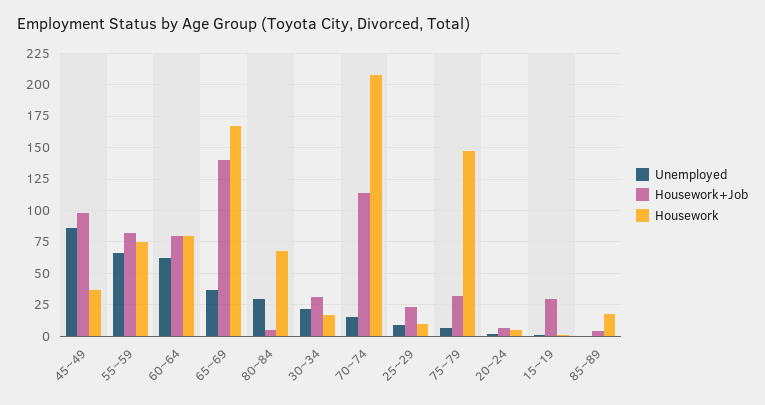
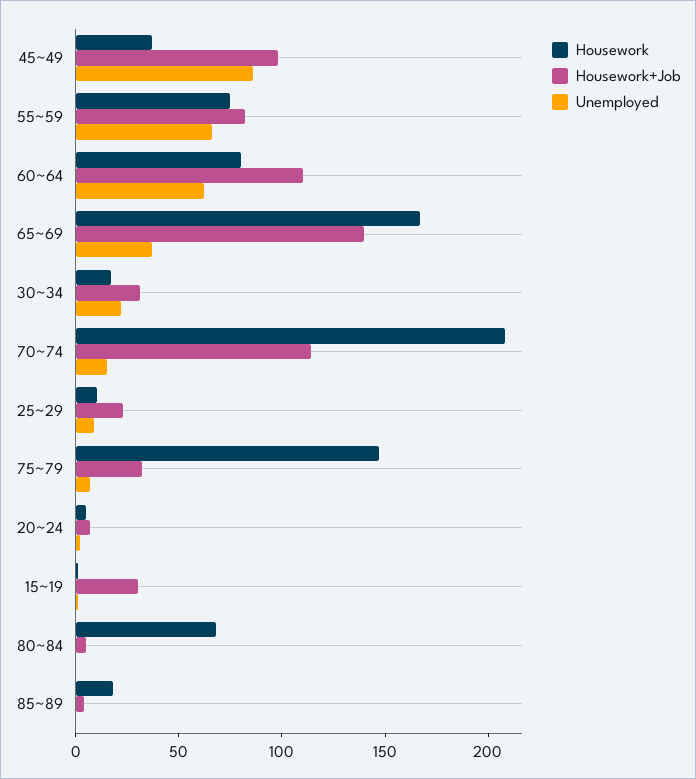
Housework+Job, 60~64: 80 -> 110
Unemployed, 80~84: 30 -> 0

